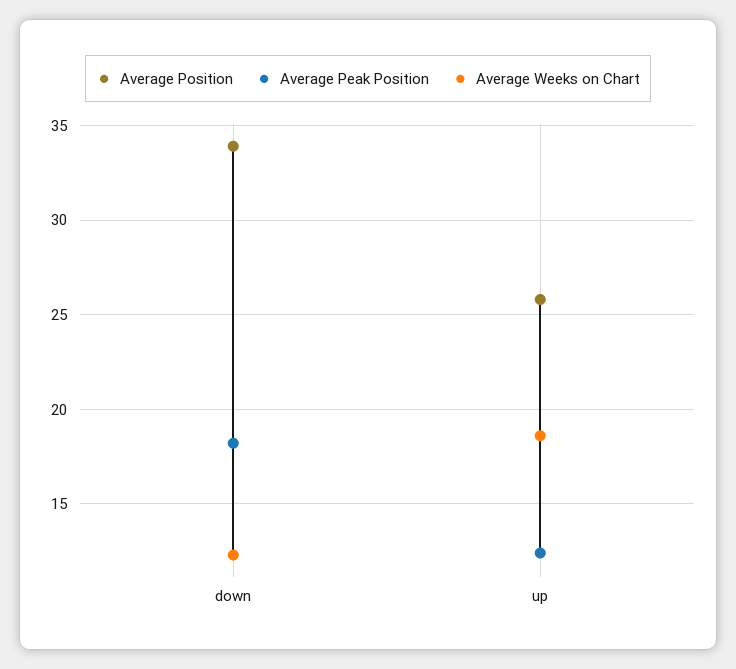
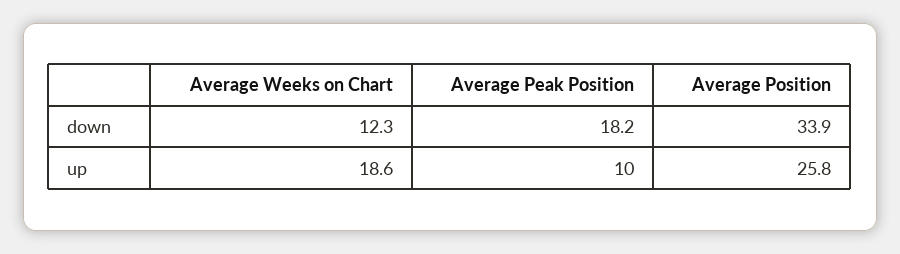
Average Peak Position, up: 12.5 -> 10

